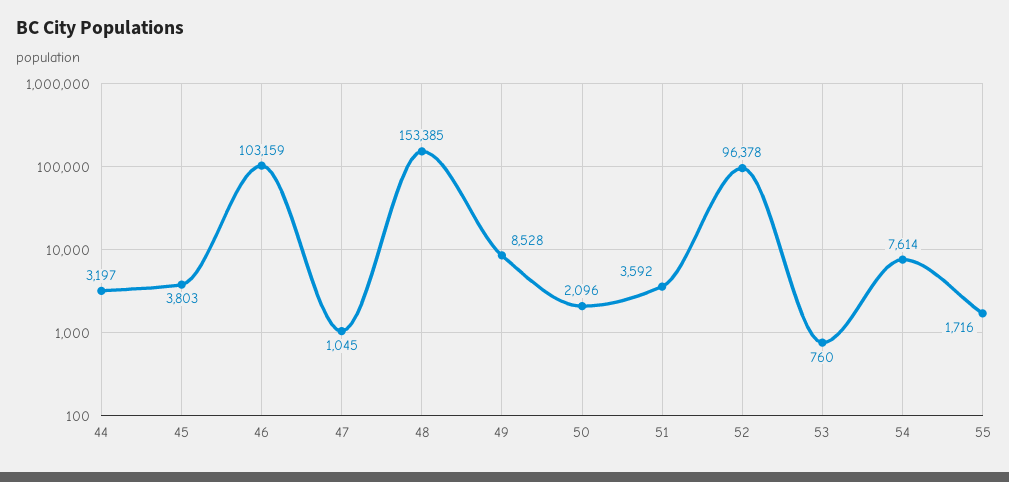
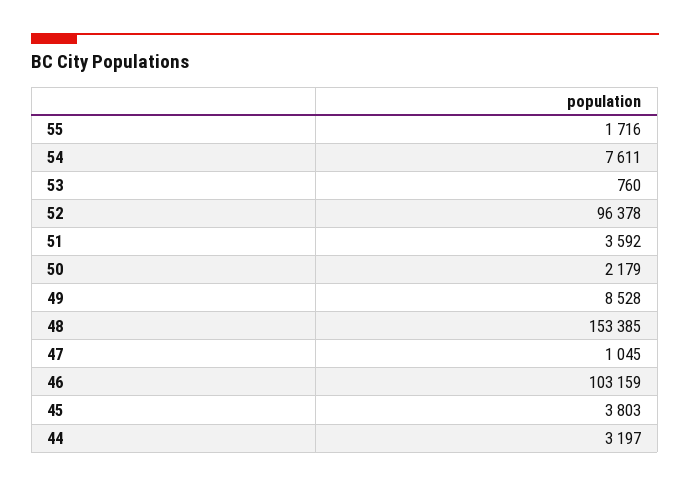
50: 2096 -> 2179
54: 7614 -> 7611

